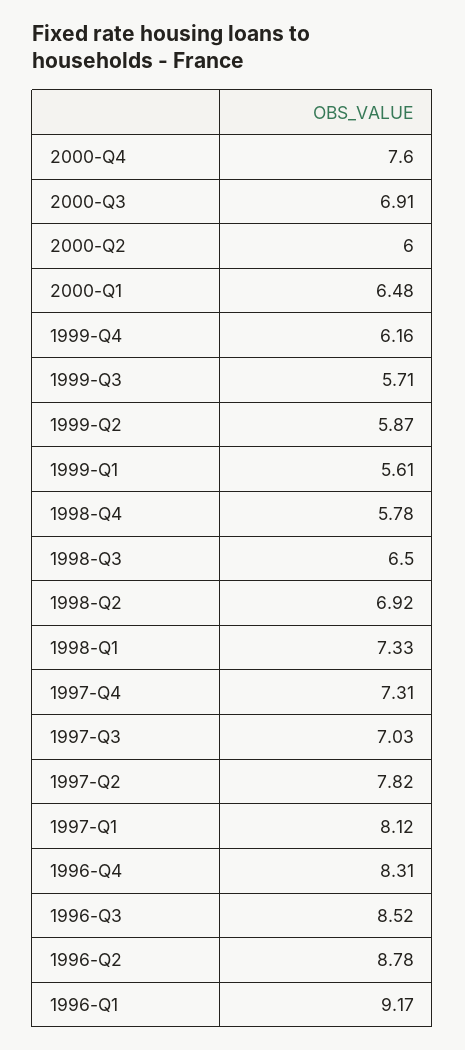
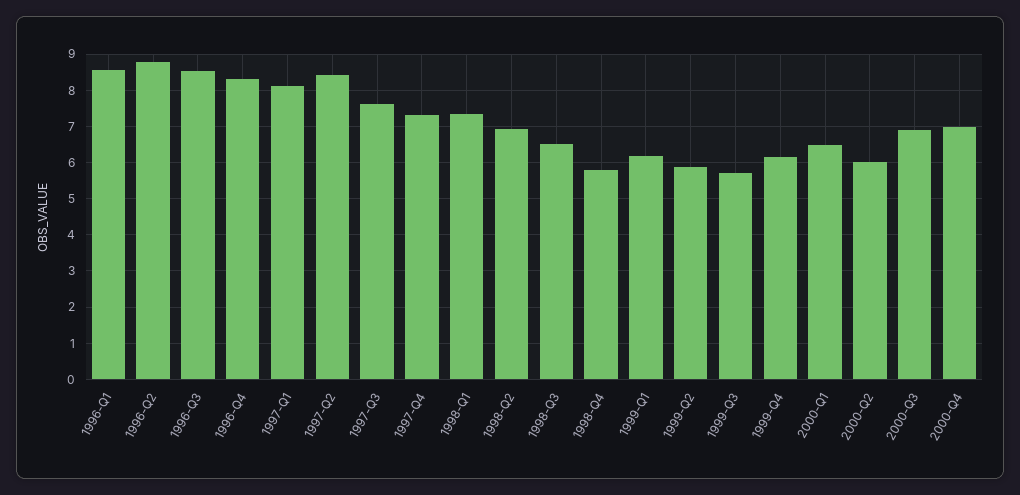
2000-Q4: 7.6 -> 7
1999-Q1: 5.61 -> 6.2
1997-Q3: 7.03 -> 7.6
1997-Q2: 7.82 -> 8.4
1996-Q1: 9.17 -> 8.6

